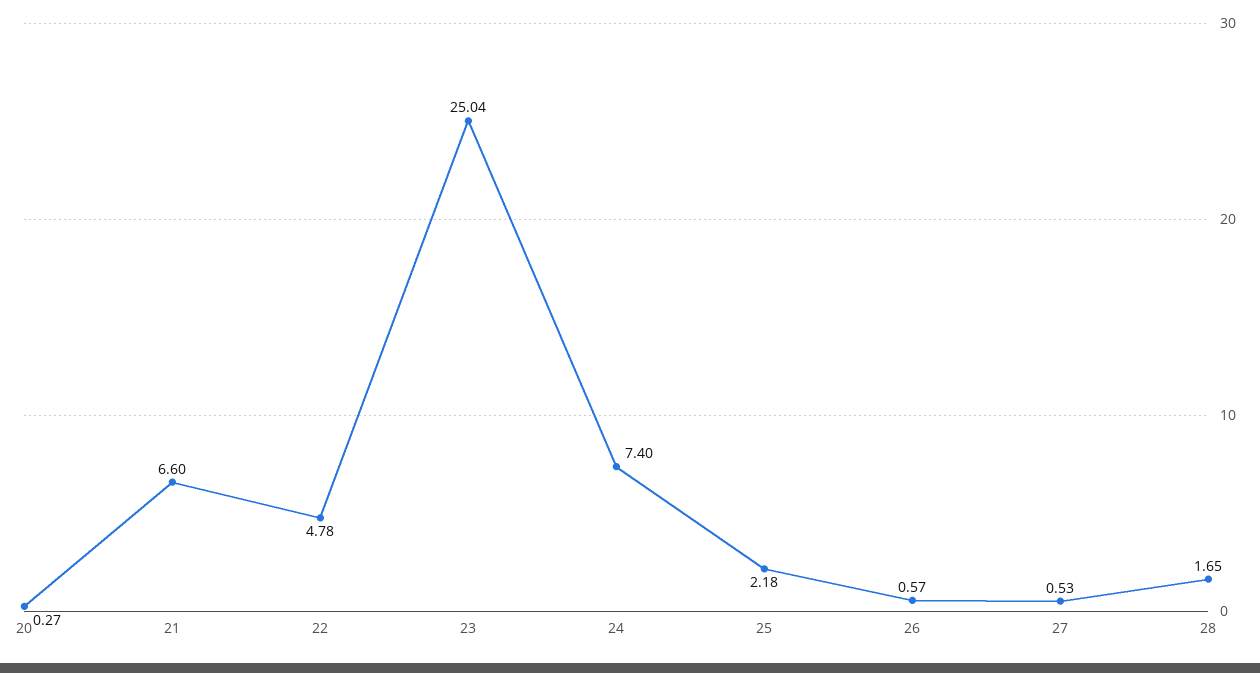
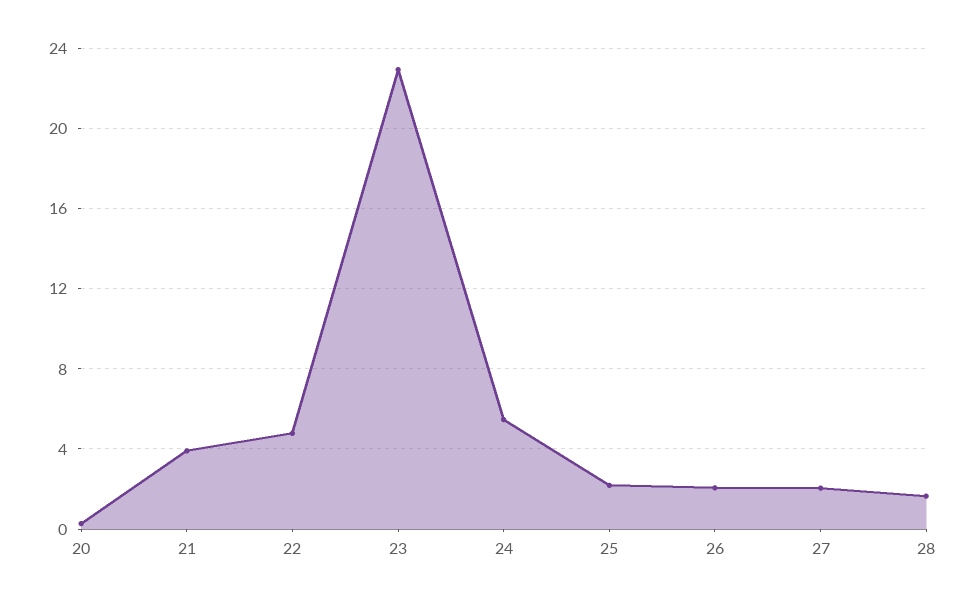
21: 6.6 -> 4
23: 25.04 -> 23
24: 7.4 -> 5.5
26: 0.57 -> 2
27: 0.53 -> 2

